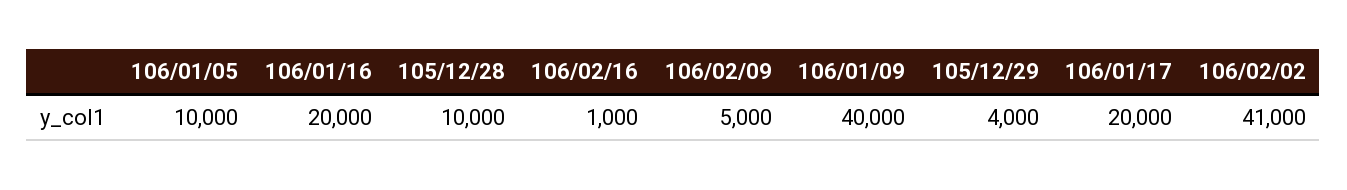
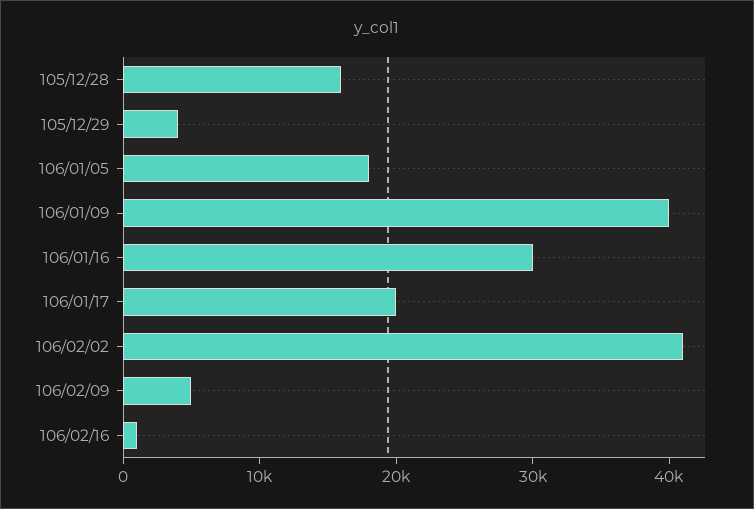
106/01/05: 10000 -> 18000
106/01/16: 20000 -> 30000
105/12/28: 10000 -> 16000

